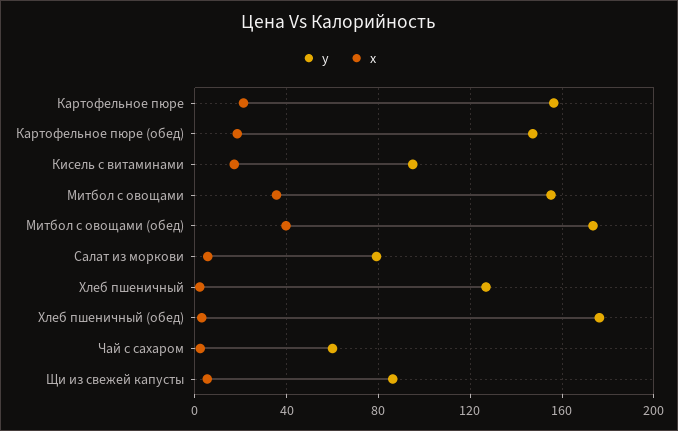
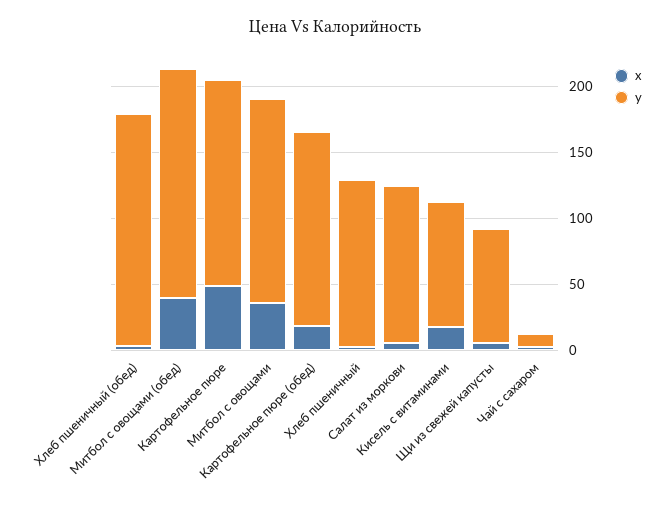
x, Картофельное пюре: 20 -> 50
y, Салат из моркови: 80 -> 120
y, Чай с сахаром: 60 -> 10

